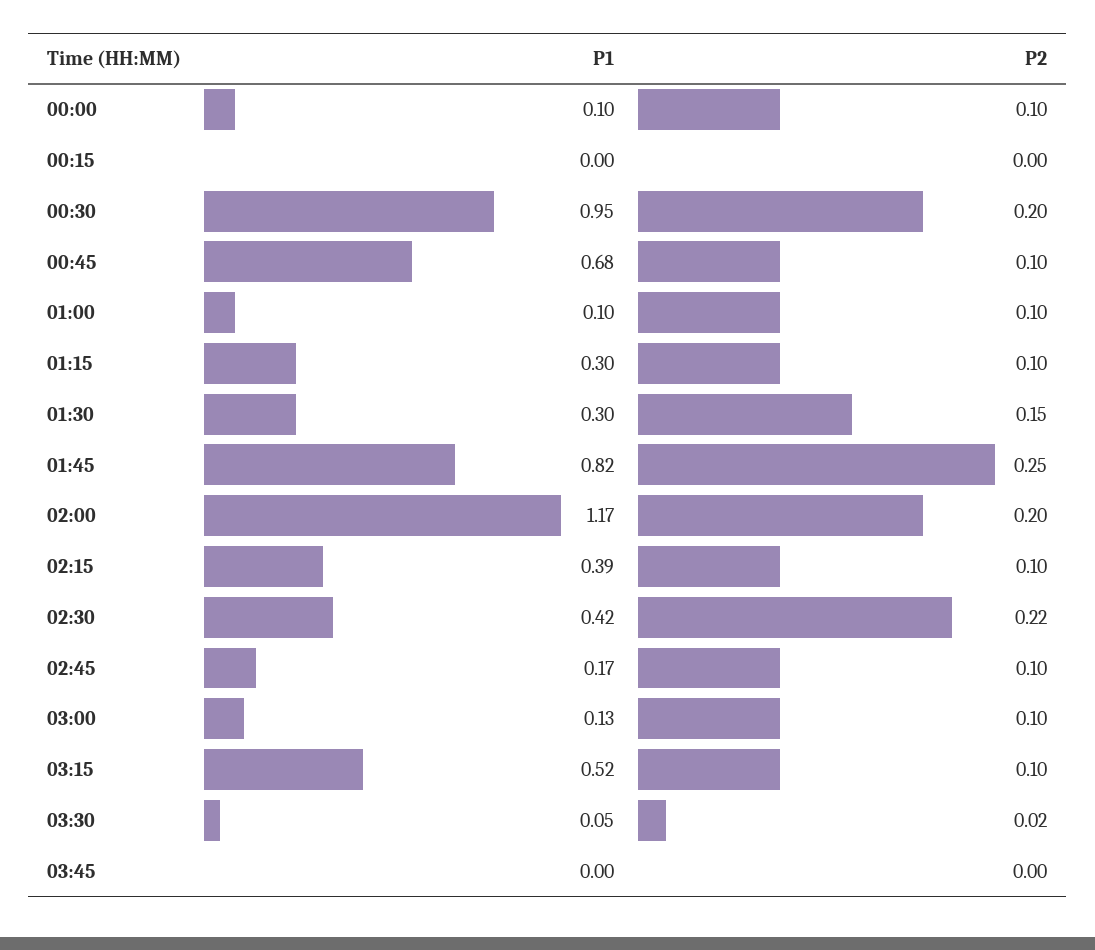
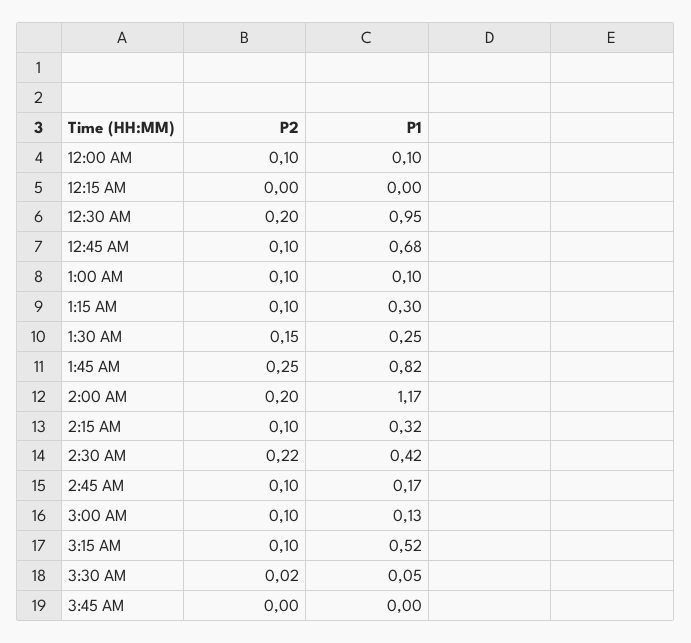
P1, 01:30: 0.3 -> 0.25
P1, 02:15: 0.39 -> 0.32

